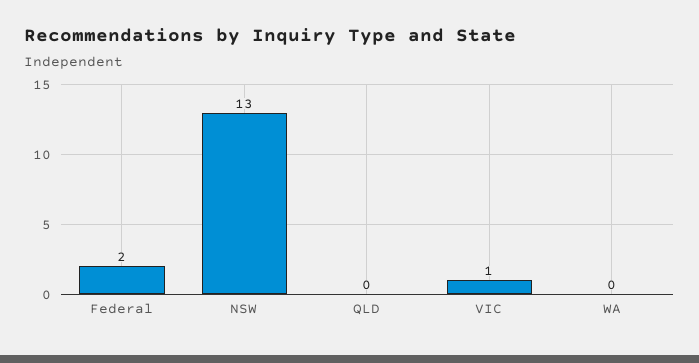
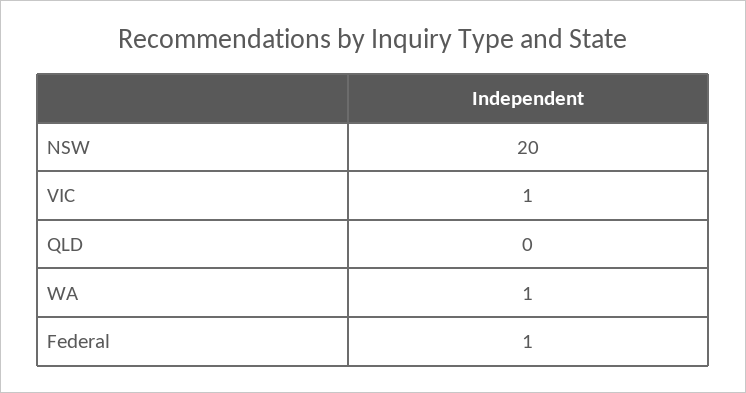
Federal: 2 -> 1
NSW: 13 -> 20
WA: 0 -> 1

